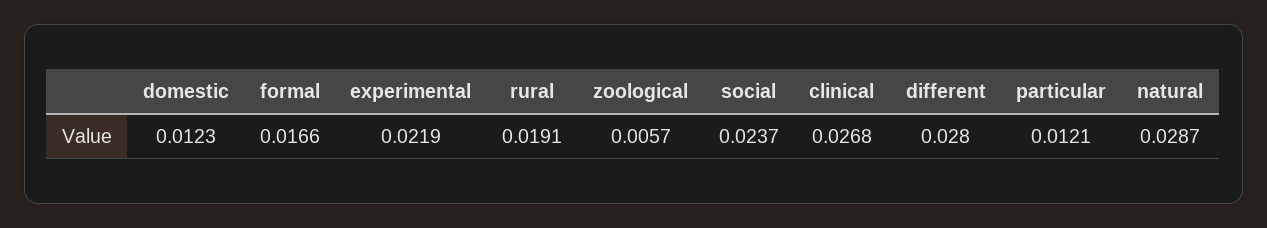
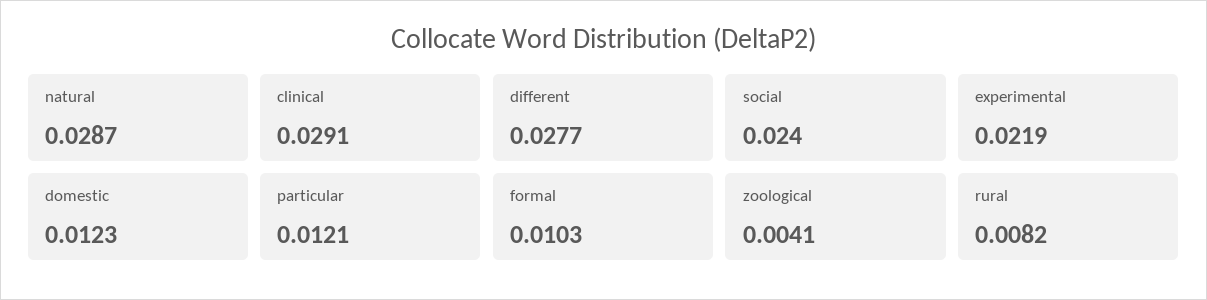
formal: 0.0166 -> 0.0103
rural: 0.0191 -> 0.0082
zoological: 0.0057 -> 0.0041
social: 0.0237 -> 0.024
clinical: 0.0268 -> 0.0291
different: 0.028 -> 0.0277

